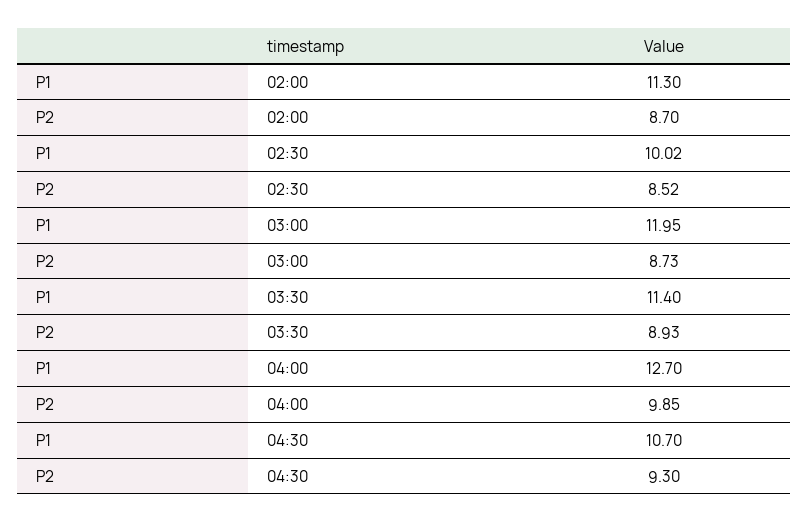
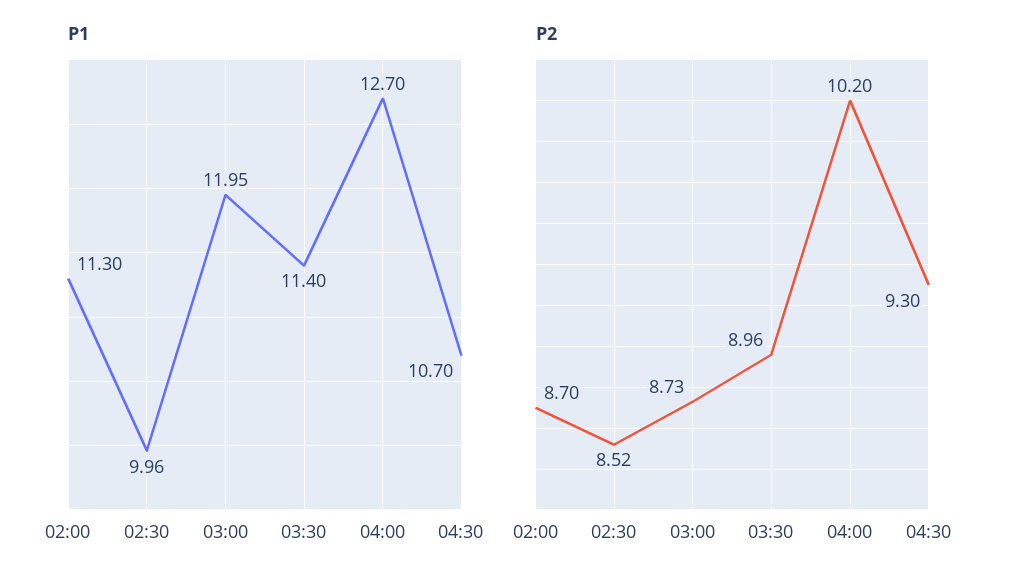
P1, 02:30: 10.02 -> 9.96
P2, 03:30: 8.93 -> 8.96
P2, 04:00: 9.85 -> 10.2

